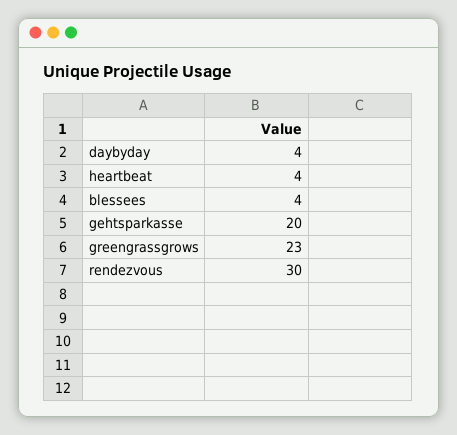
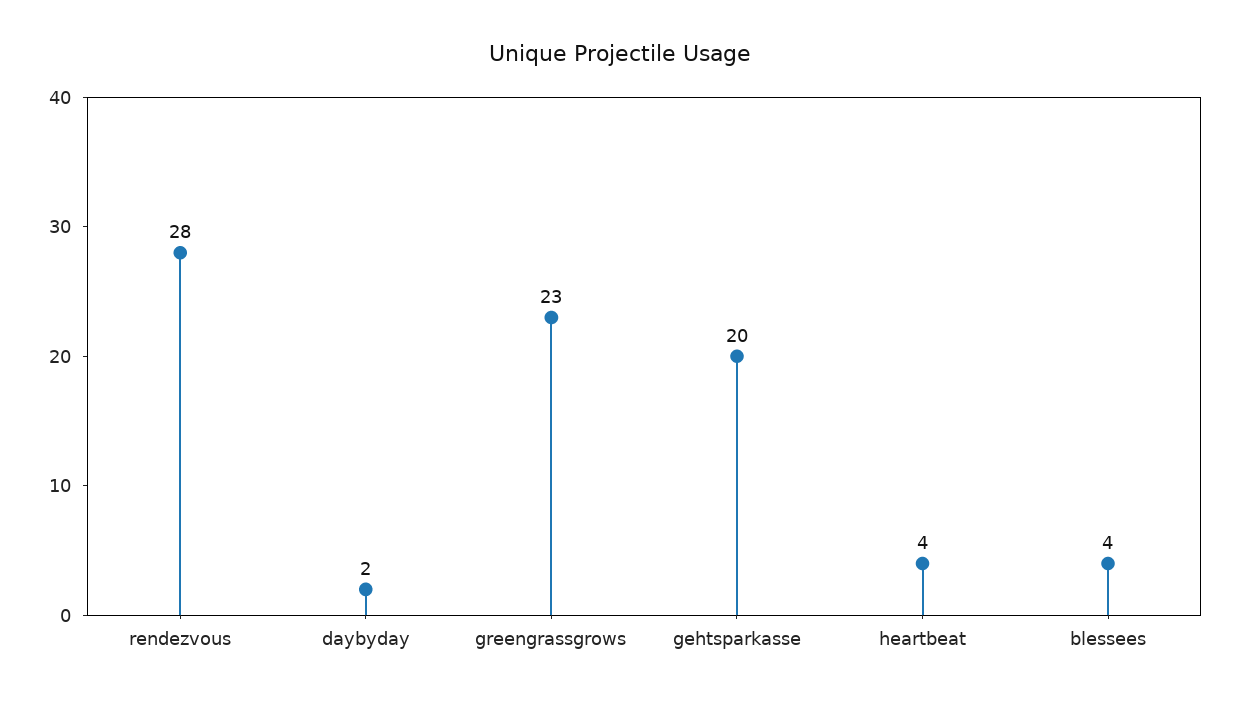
daybyday: 4 -> 2
rendezvous: 30 -> 28

